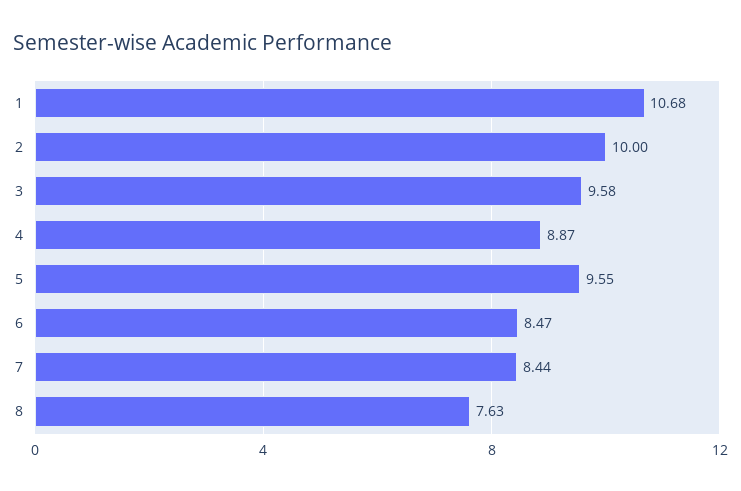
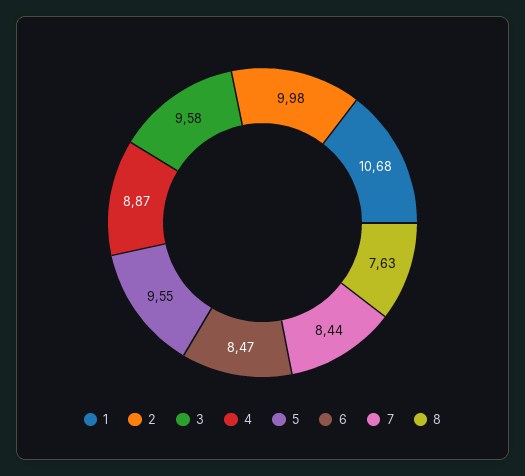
2: 10 -> 9.98

